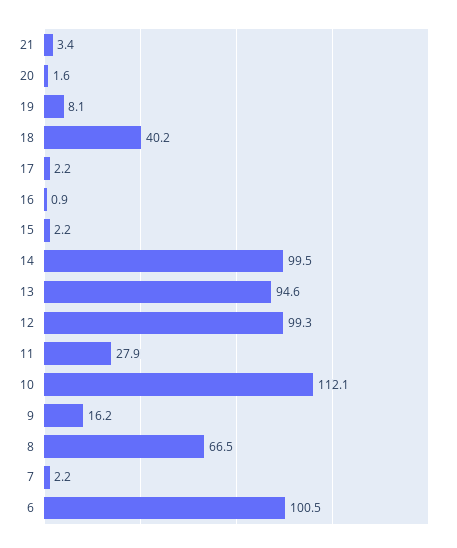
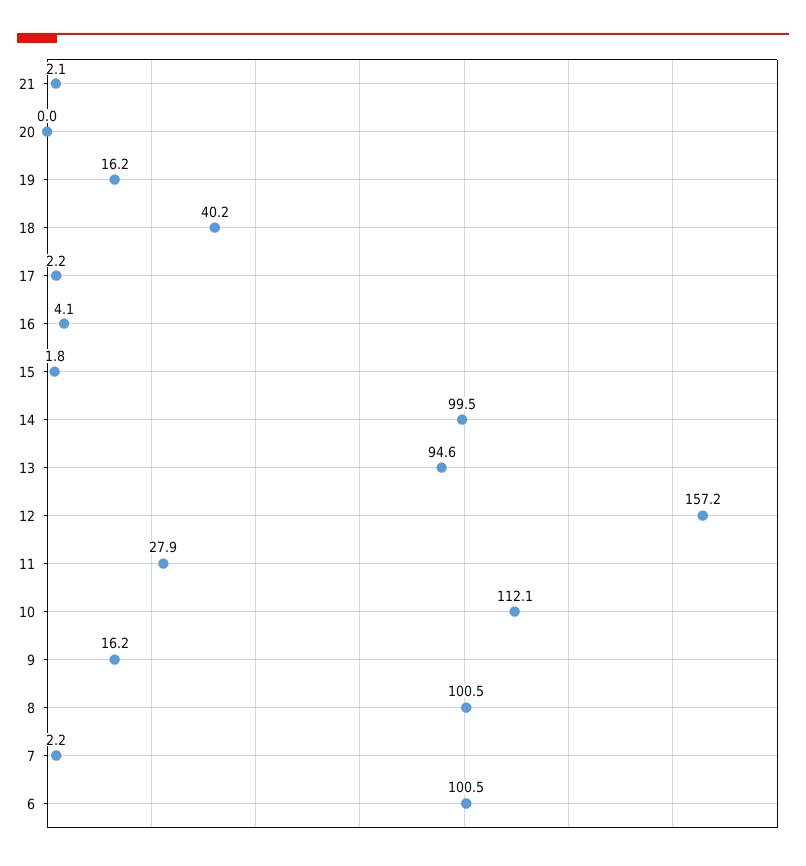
21: 3.4 -> 2.1
20: 1.6 -> 0
19: 8.1 -> 16.2
16: 0.9 -> 4.1
15: 2.2 -> 1.8
12: 99.3 -> 157.2
8: 66.5 -> 100.5

